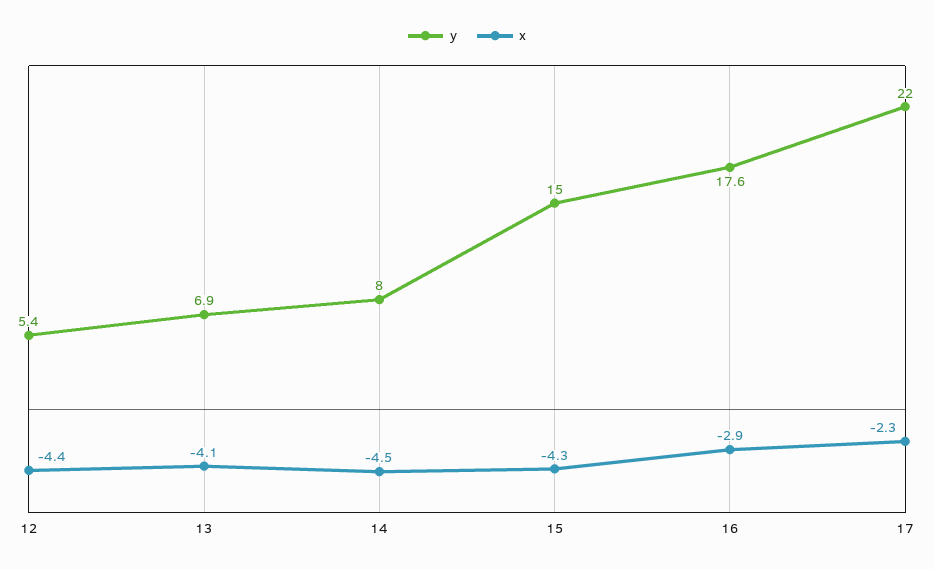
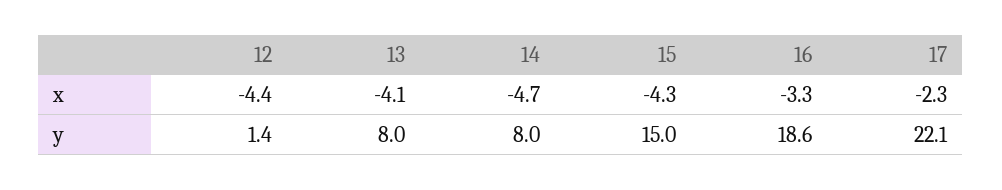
y, 12: 5.4 -> 1.4
y, 13: 6.9 -> 8
x, 14: -4.5 -> -4.7
y, 16: 17.6 -> 18.6
x, 16: -2.9 -> -3.3
y, 17: 22 -> 22.1

